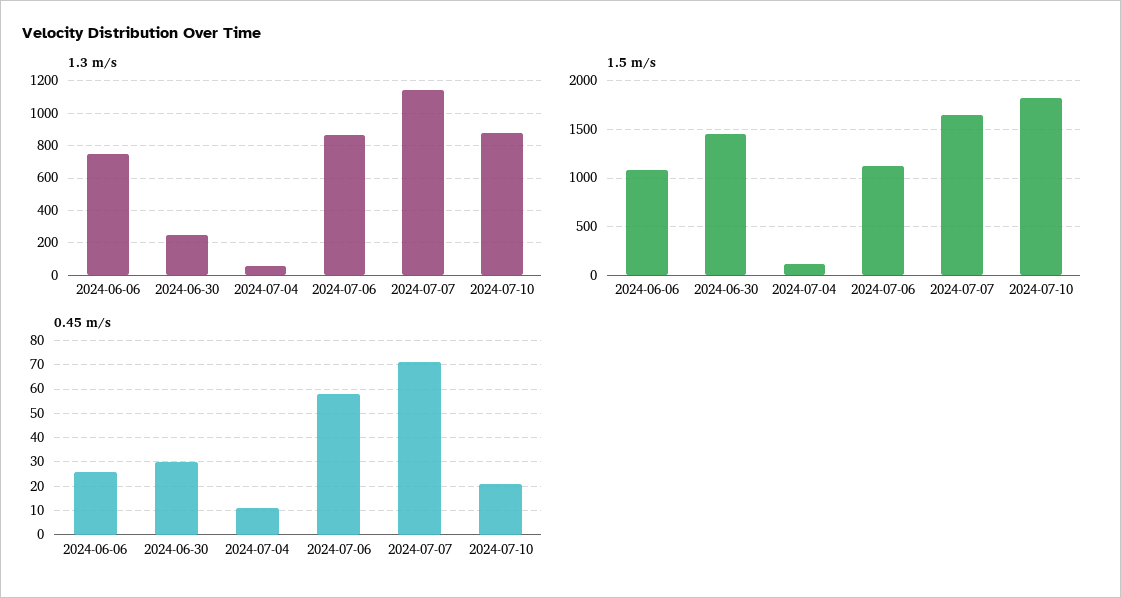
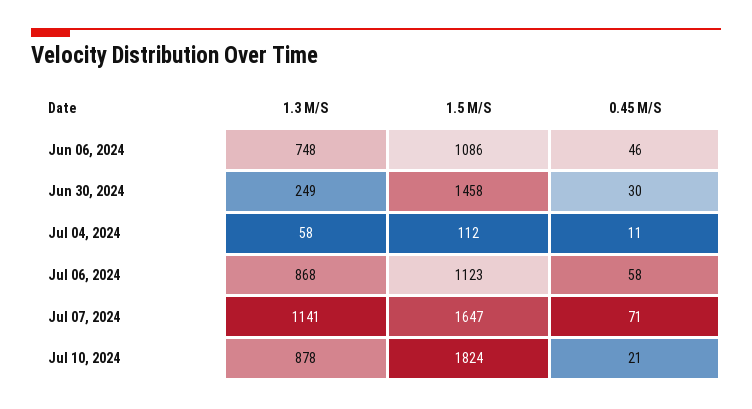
0.45 m/s, 2024-06-06: 25 -> 46

